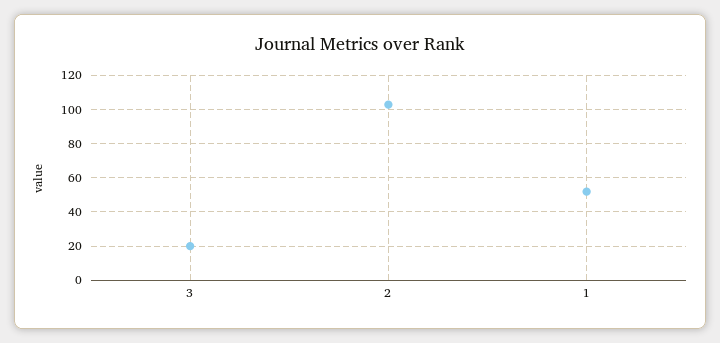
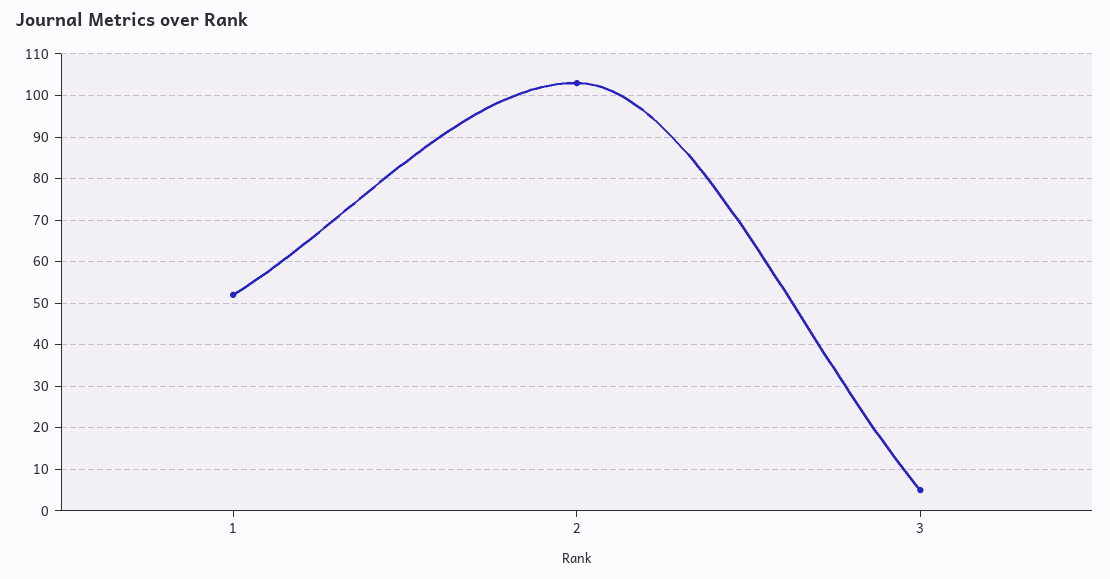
3: 20 -> 5

